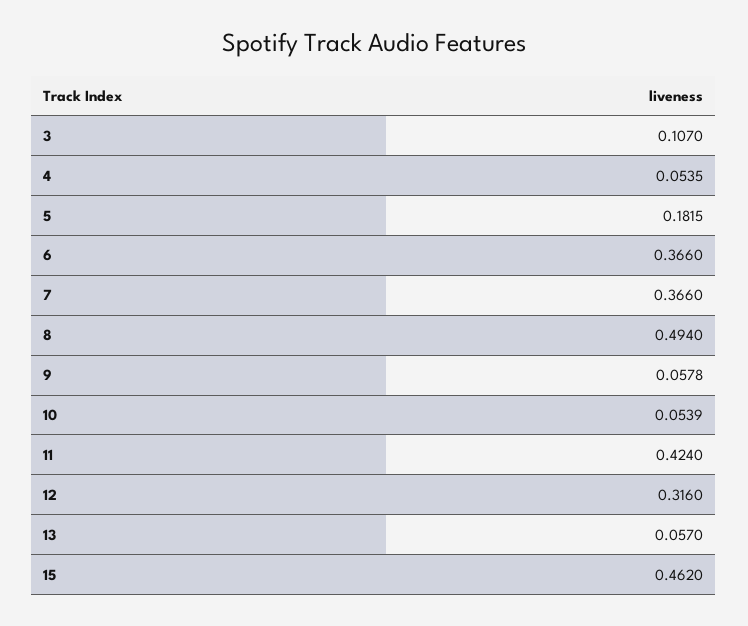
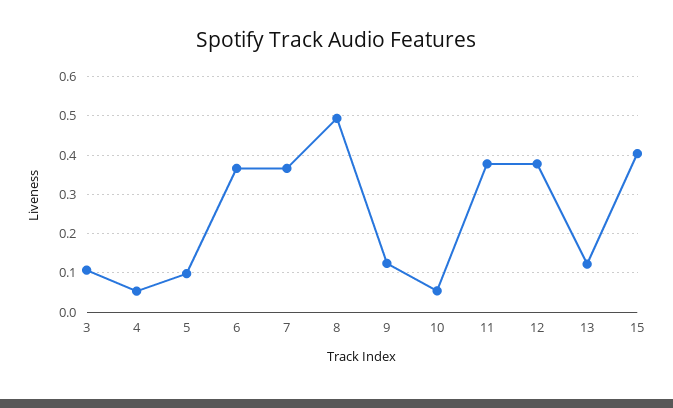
5: 0.1815 -> 0.1
9: 0.0578 -> 0.12
11: 0.424 -> 0.38
12: 0.316 -> 0.38
13: 0.057 -> 0.12
15: 0.462 -> 0.4

